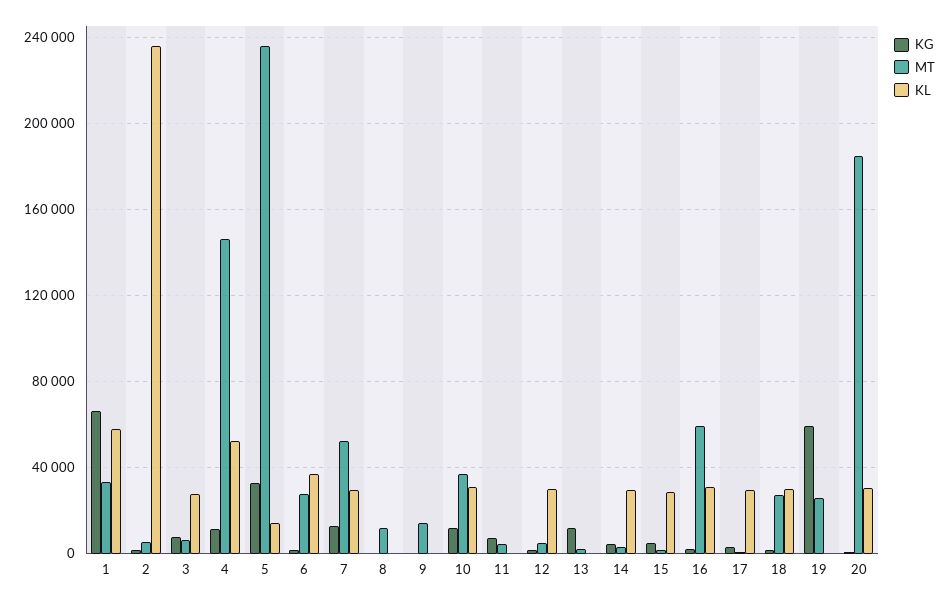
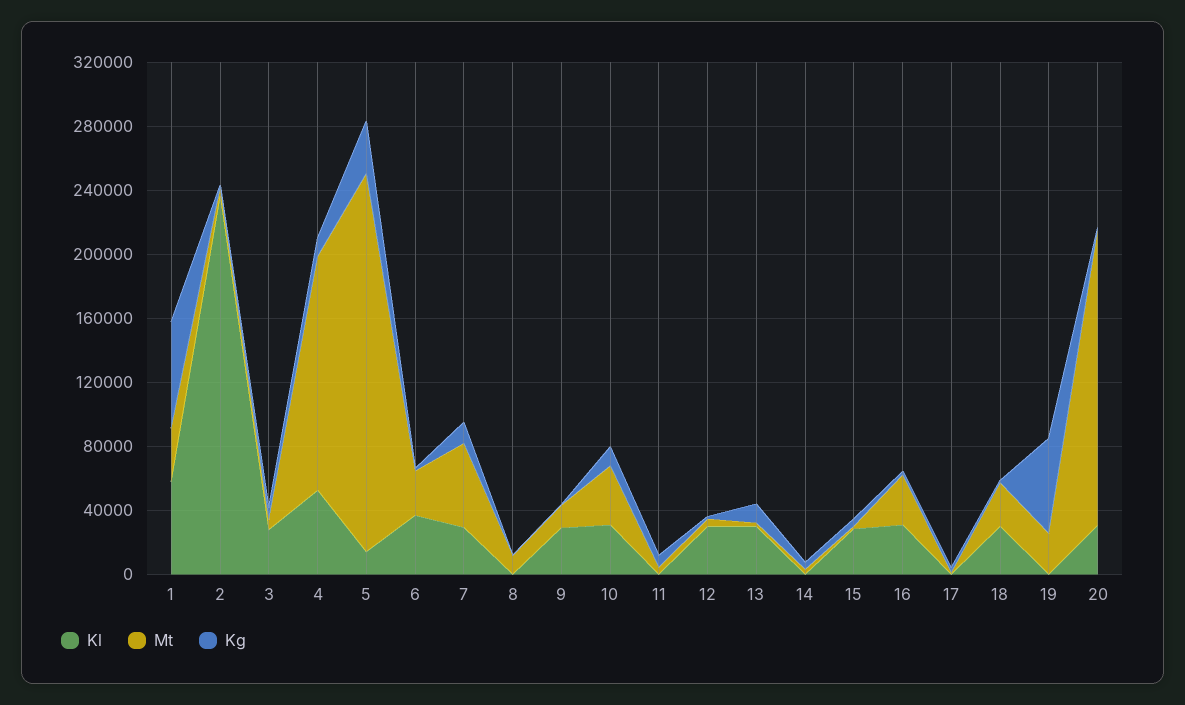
KL, 9: 0 -> 30000
KL, 13: 0 -> 30000
KL, 14: 30000 -> 0
MT, 16: 60000 -> 30000
KL, 17: 30000 -> 0

